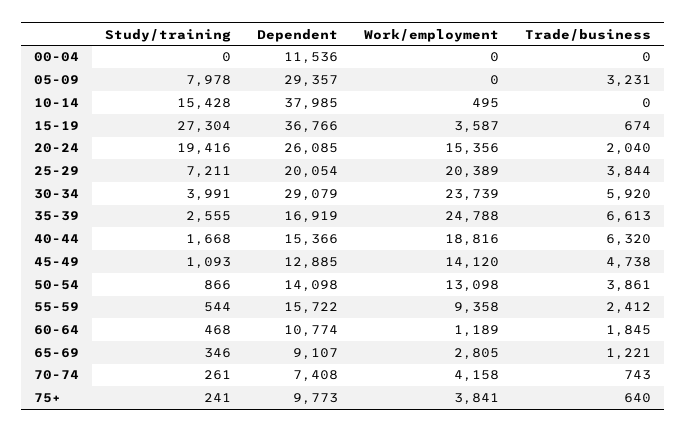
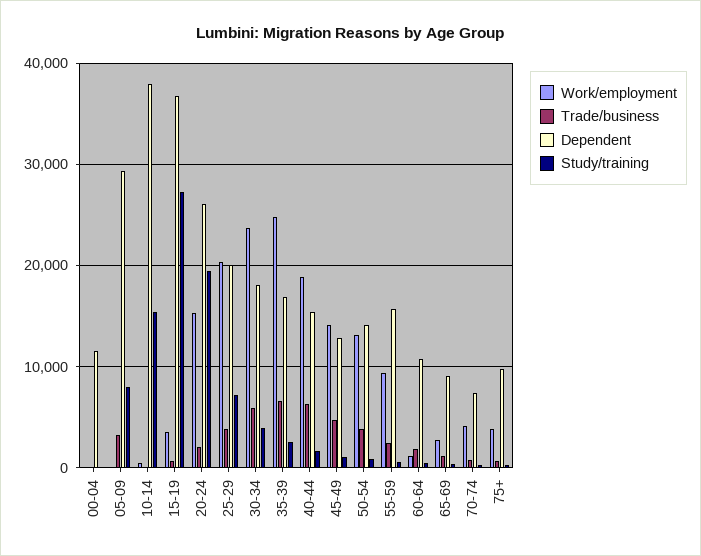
Dependent, 30-34: 29079 -> 18000

